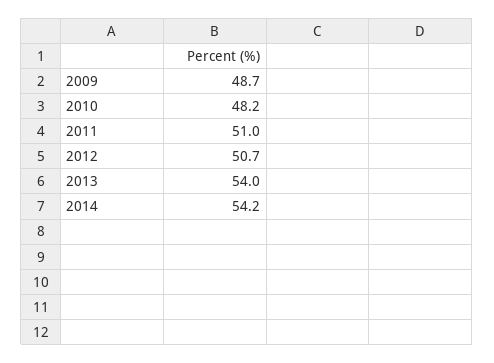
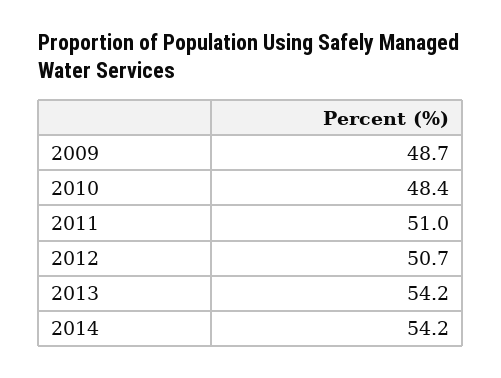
2010: 48.2 -> 48.4
2013: 54 -> 54.2

